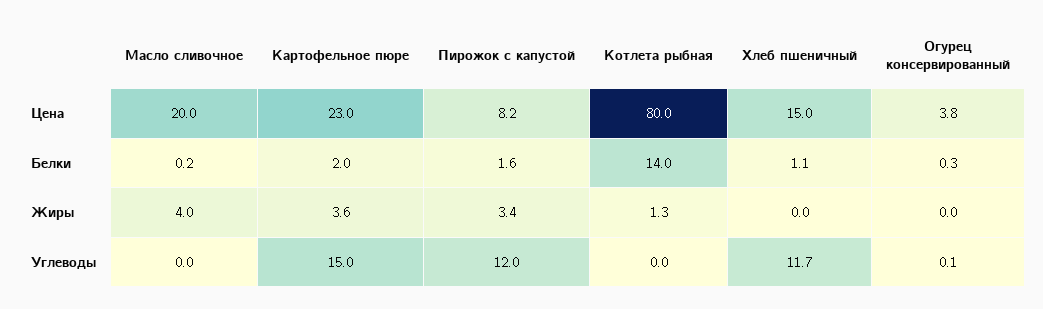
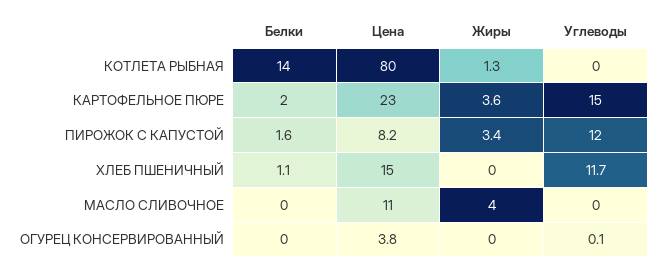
Масло сливочное, Цена: 20 -> 11
Масло сливочное, Белки: 0.2 -> 0
Огурец консервированный, Белки: 0.3 -> 0

